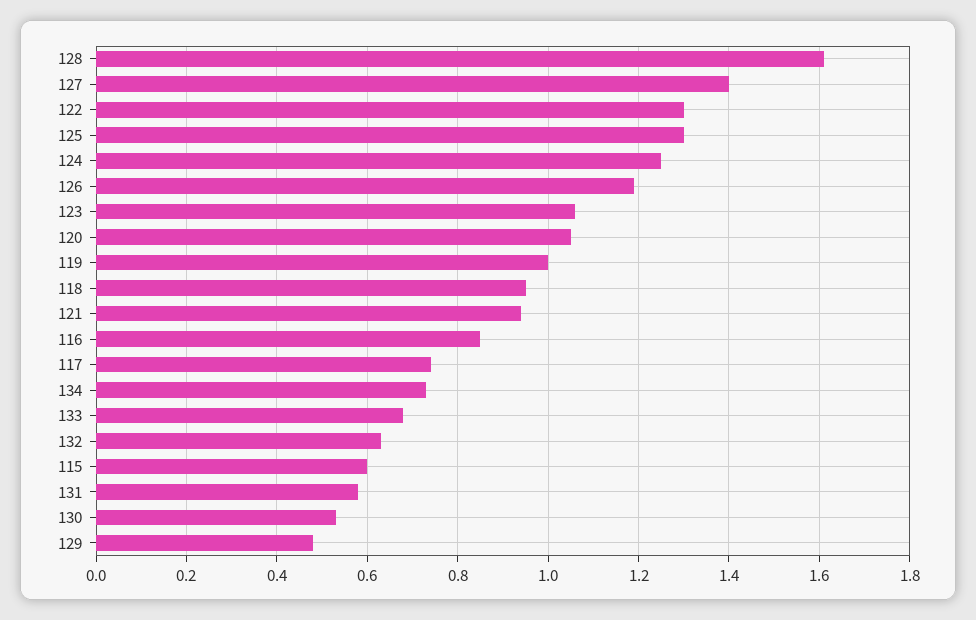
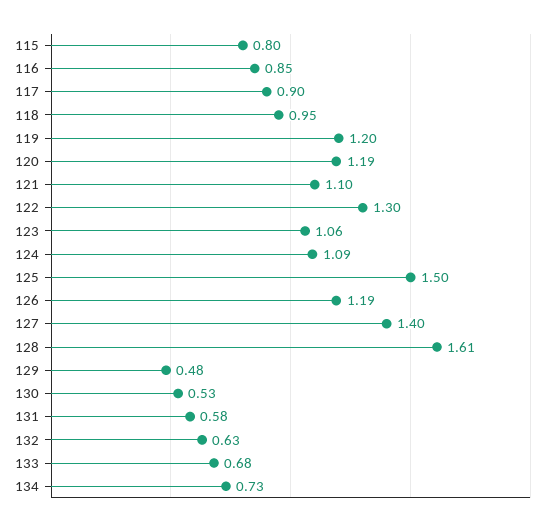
125: 1.3 -> 1.5
124: 1.25 -> 1.09
120: 1.05 -> 1.19
119: 1 -> 1.2
121: 0.95 -> 1.1
117: 0.75 -> 0.9
115: 0.6 -> 0.8

